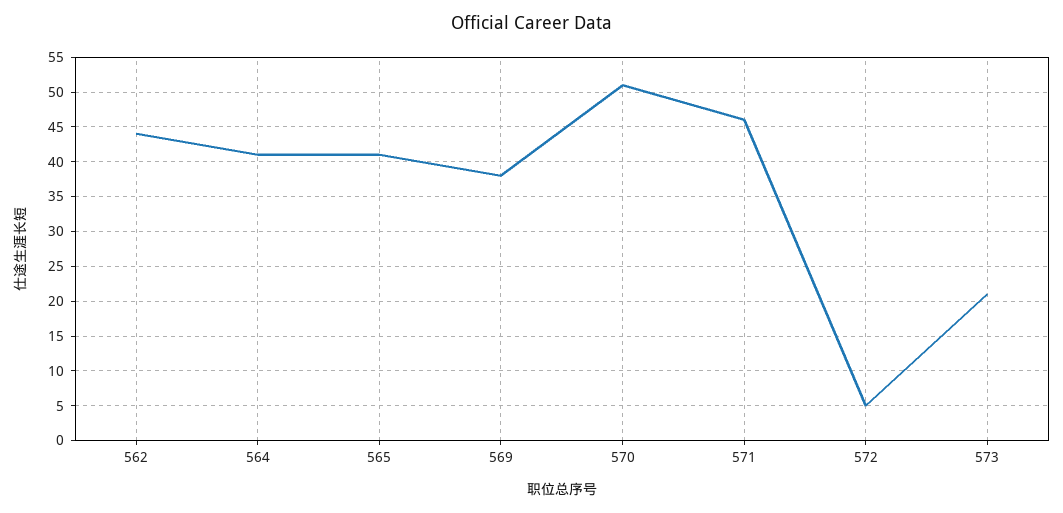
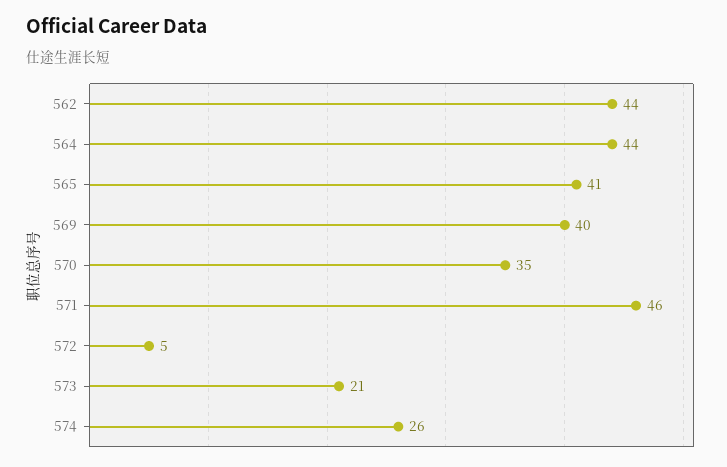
564: 41 -> 44
569: 38 -> 40
570: 51 -> 35
574: none -> 26

